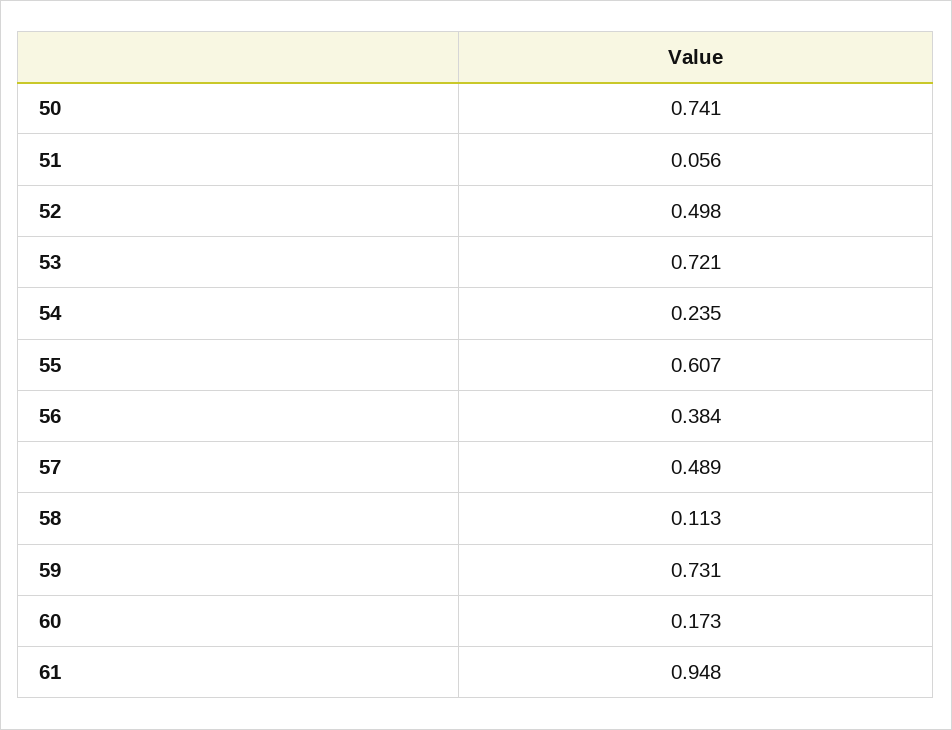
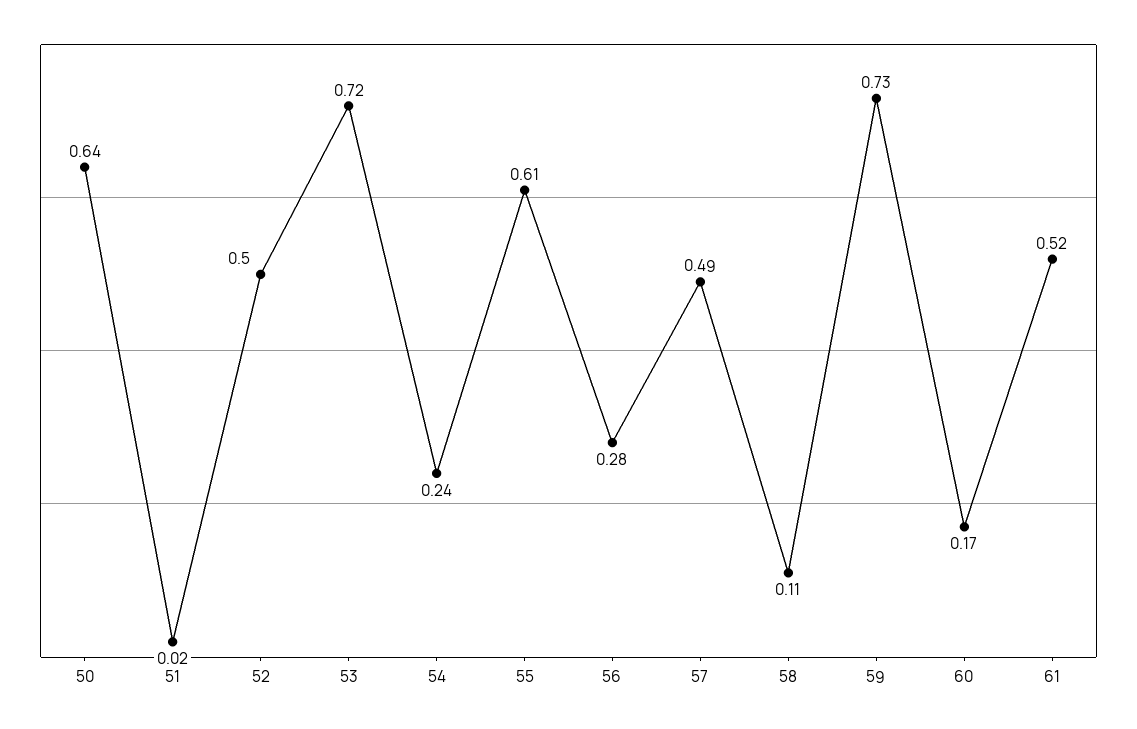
50: 0.741 -> 0.64
51: 0.056 -> 0.02
56: 0.384 -> 0.28
61: 0.948 -> 0.52

